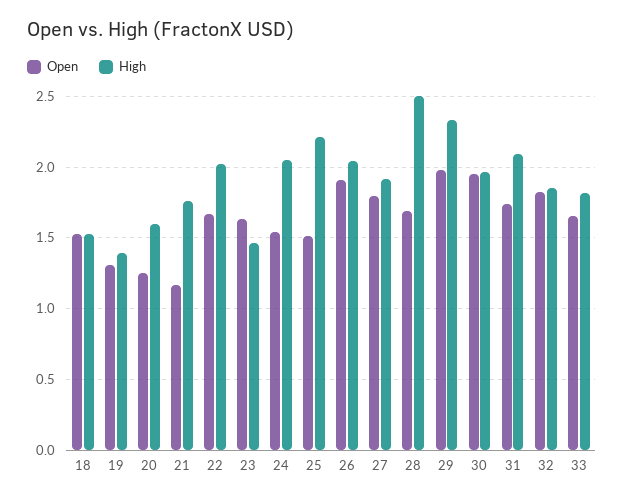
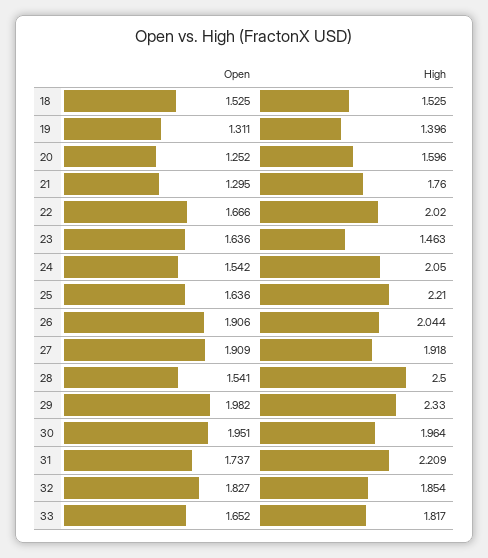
Open, 21: 1.15 -> 1.295
Open, 25: 1.5 -> 1.636
Open, 27: 1.8 -> 1.909
Open, 28: 1.7 -> 1.541
High, 31: 2.1 -> 2.209

